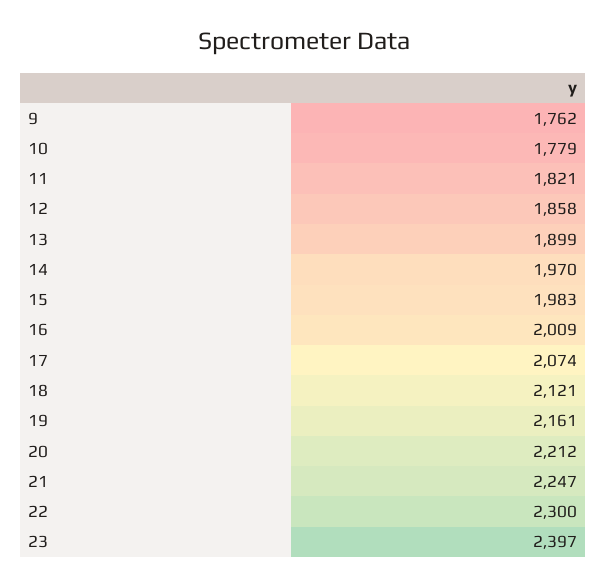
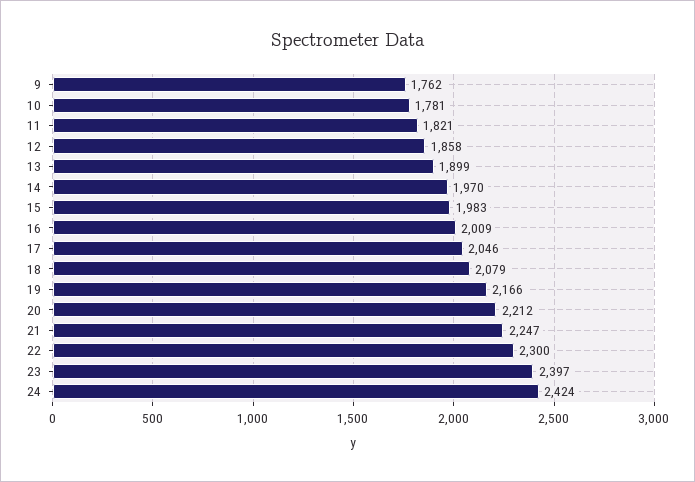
10: 1779 -> 1781
17: 2074 -> 2046
18: 2121 -> 2079
19: 2161 -> 2166
24: none -> 2424

